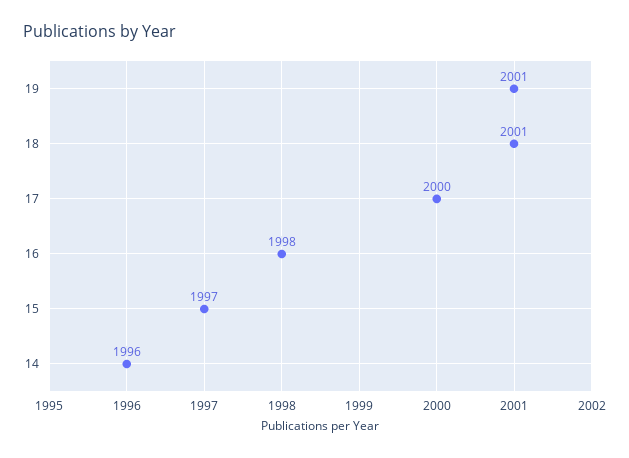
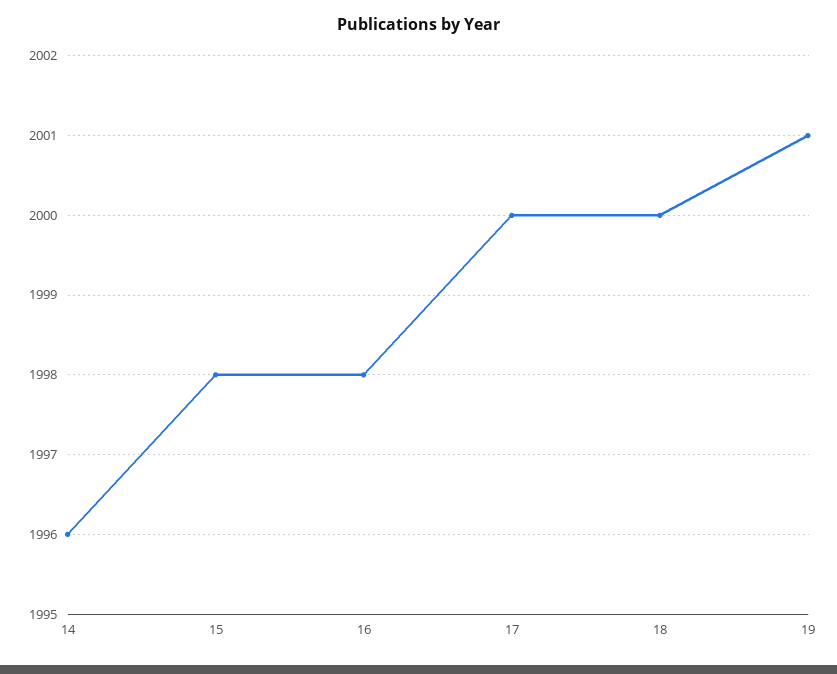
18: 2001 -> 2000
15: 1997 -> 1998

